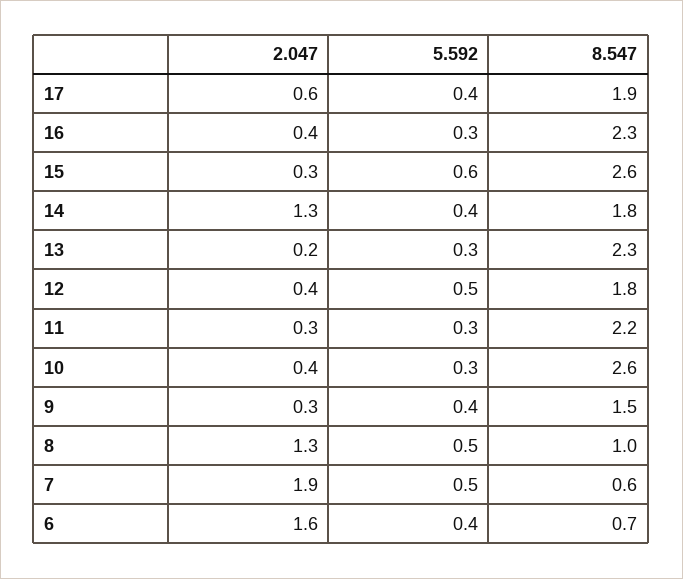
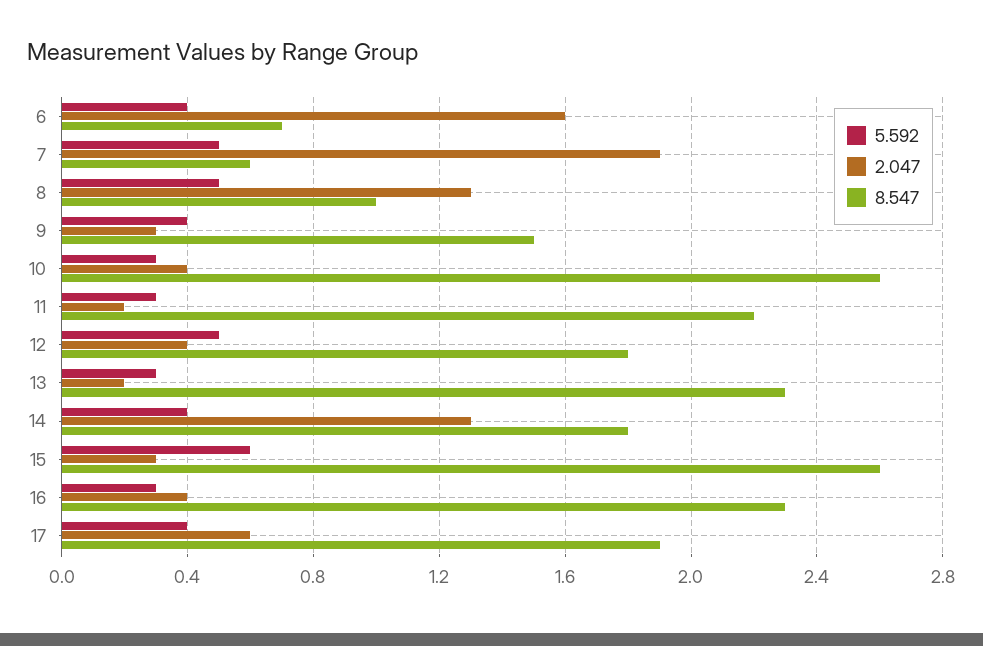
2.047, 11: 0.3 -> 0.2

